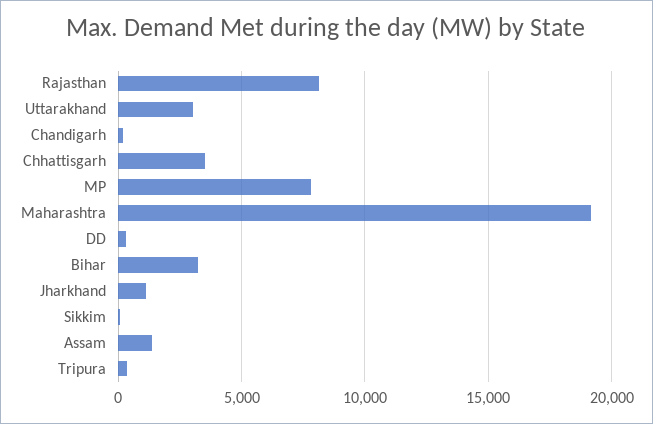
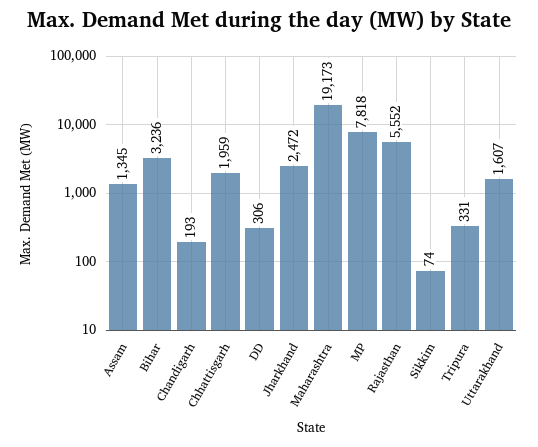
Rajasthan: 8000 -> 5552
Uttarakhand: 3000 -> 1607
Chhattisgarh: 3500 -> 1959
Jharkhand: 1000 -> 2472

